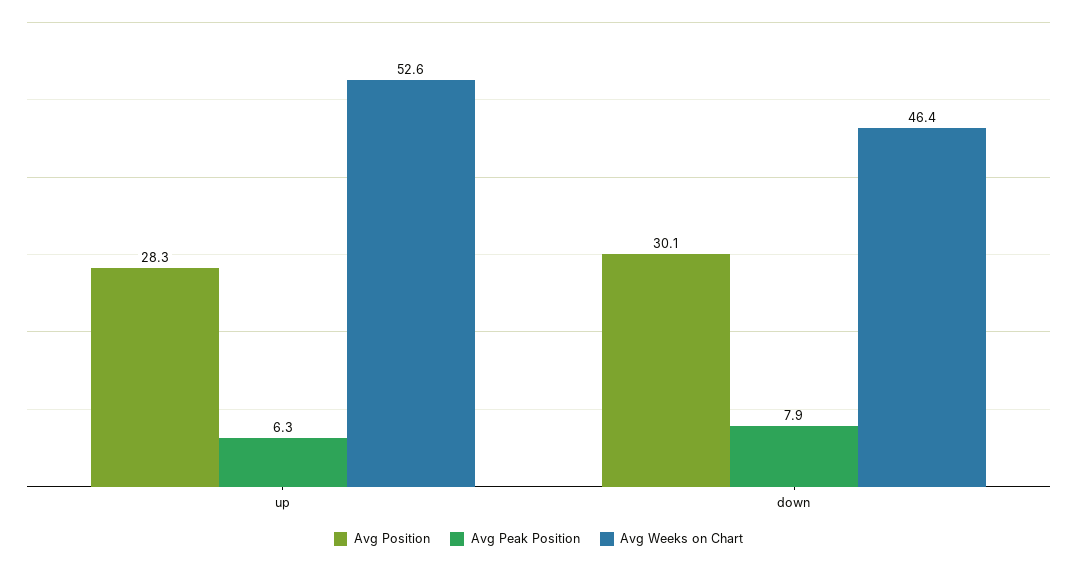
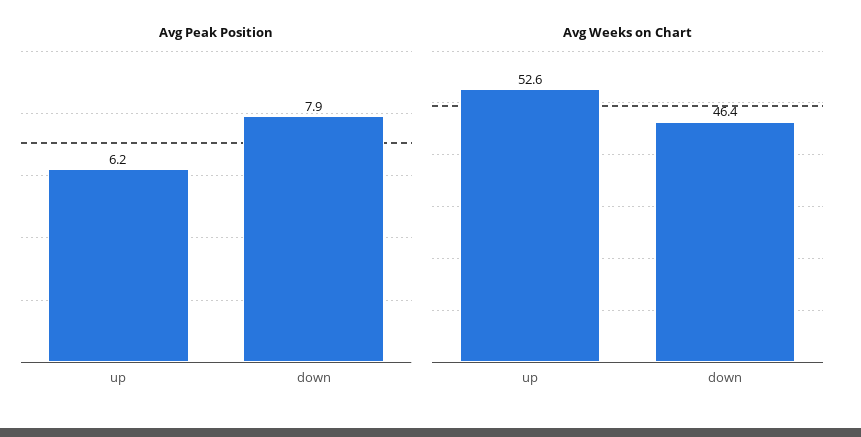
Avg Position, up: 28.3 -> none
Avg Peak Position, up: 6.3 -> 6.2
Avg Position, down: 30.1 -> none

